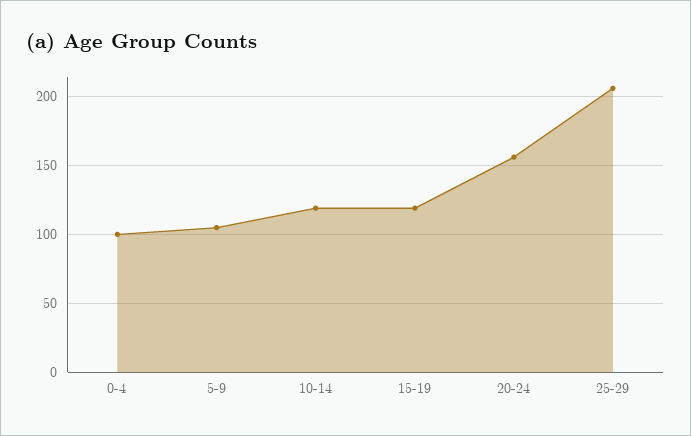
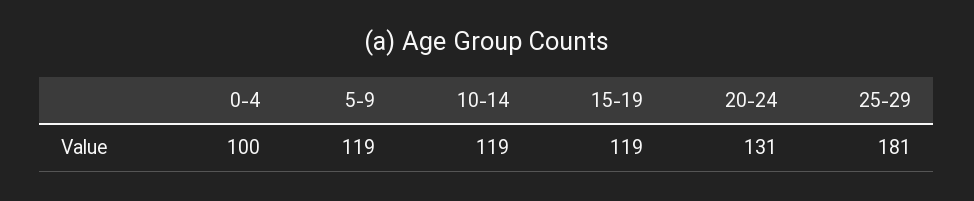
5-9: 105 -> 119
20-24: 155 -> 131
25-29: 205 -> 181

